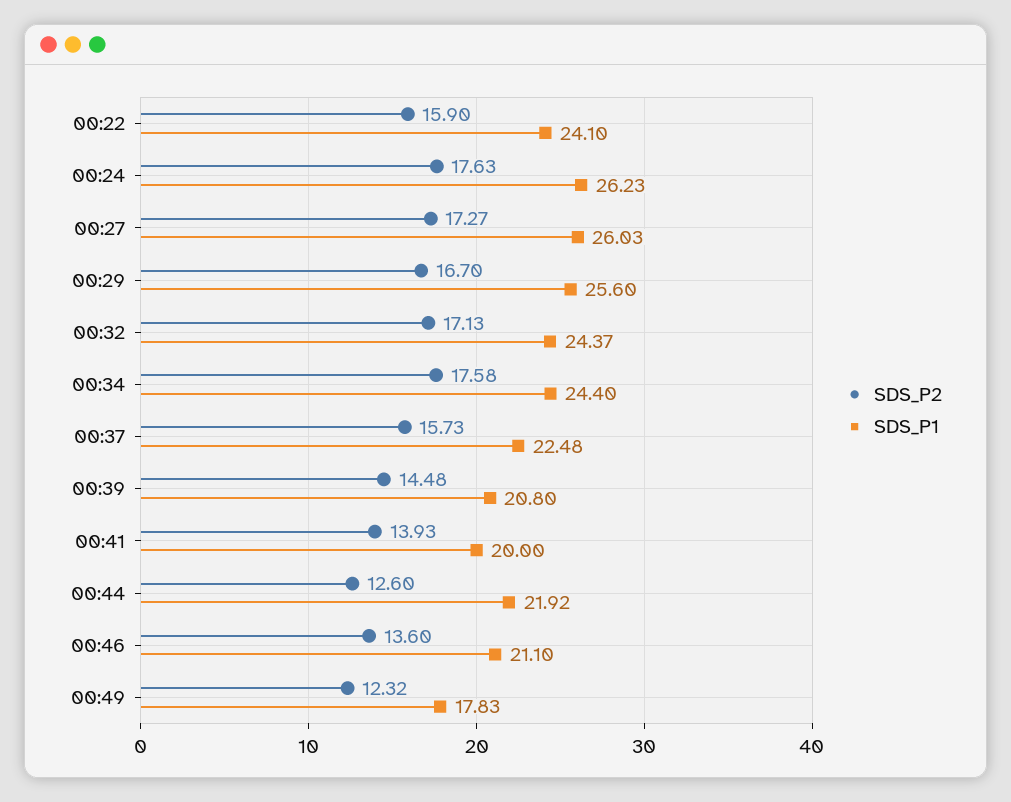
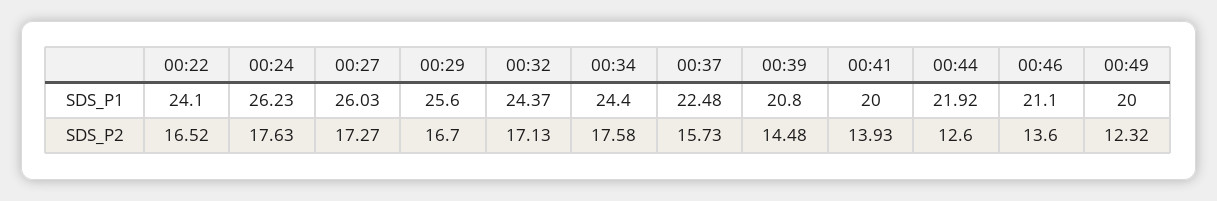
SDS_P2, 00:22: 15.9 -> 16.52
SDS_P1, 00:49: 17.83 -> 20

